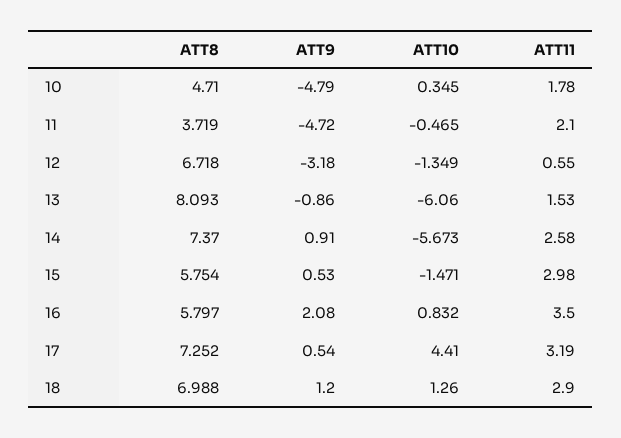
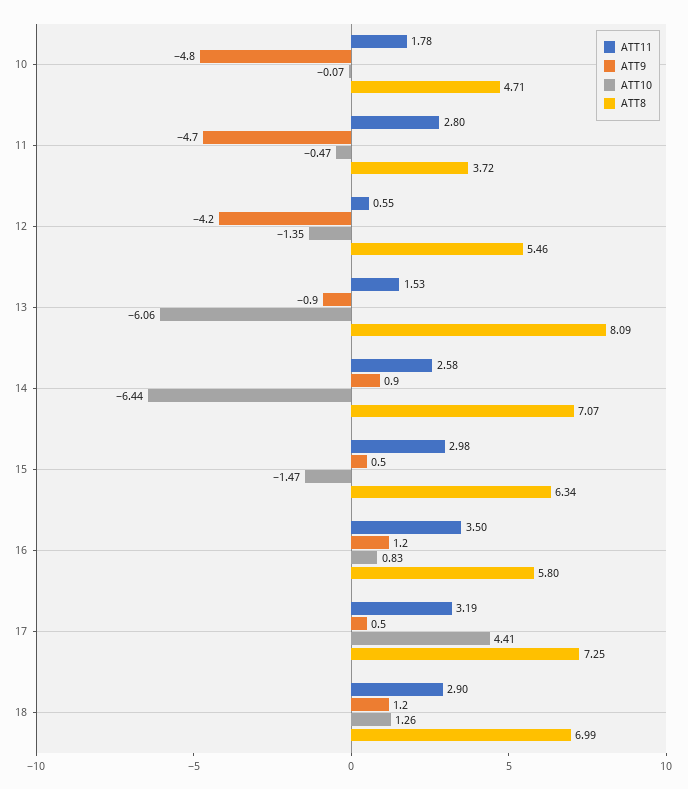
ATT10, 10: 0.345 -> -0.07
ATT11, 11: 2.1 -> 2.8
ATT8, 12: 6.718 -> 5.46
ATT9, 12: -3.18 -> -4.2
ATT8, 14: 7.37 -> 7.07
ATT10, 14: -5.673 -> -6.44
ATT8, 15: 5.754 -> 6.34
ATT9, 16: 2.08 -> 1.2

